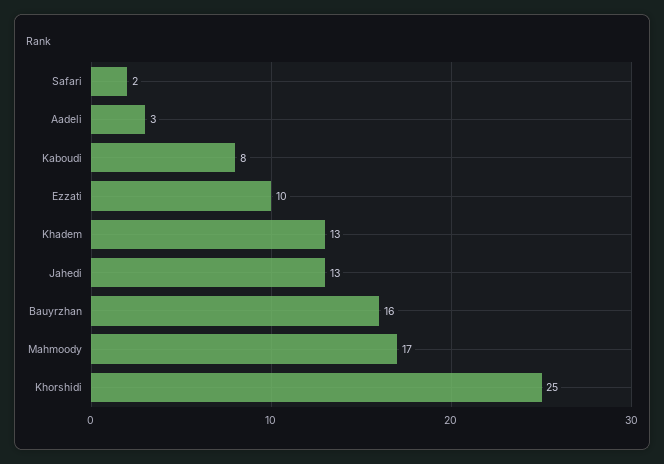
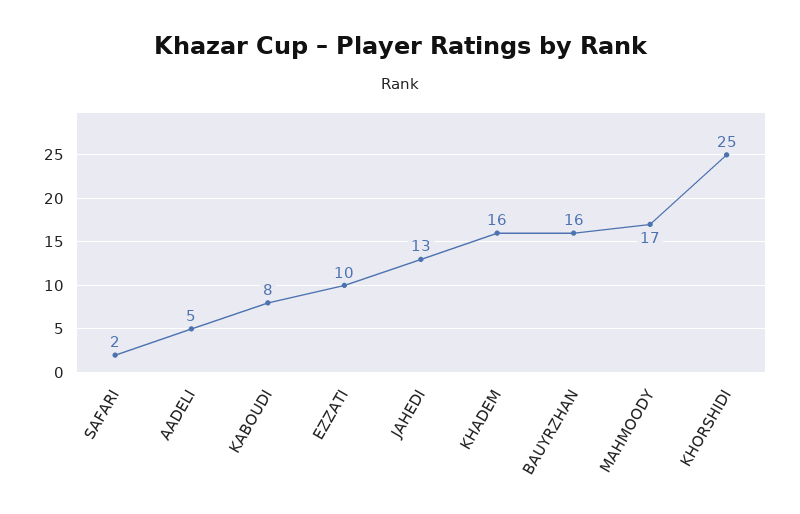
Aadeli: 3 -> 5
Khadem: 13 -> 16

